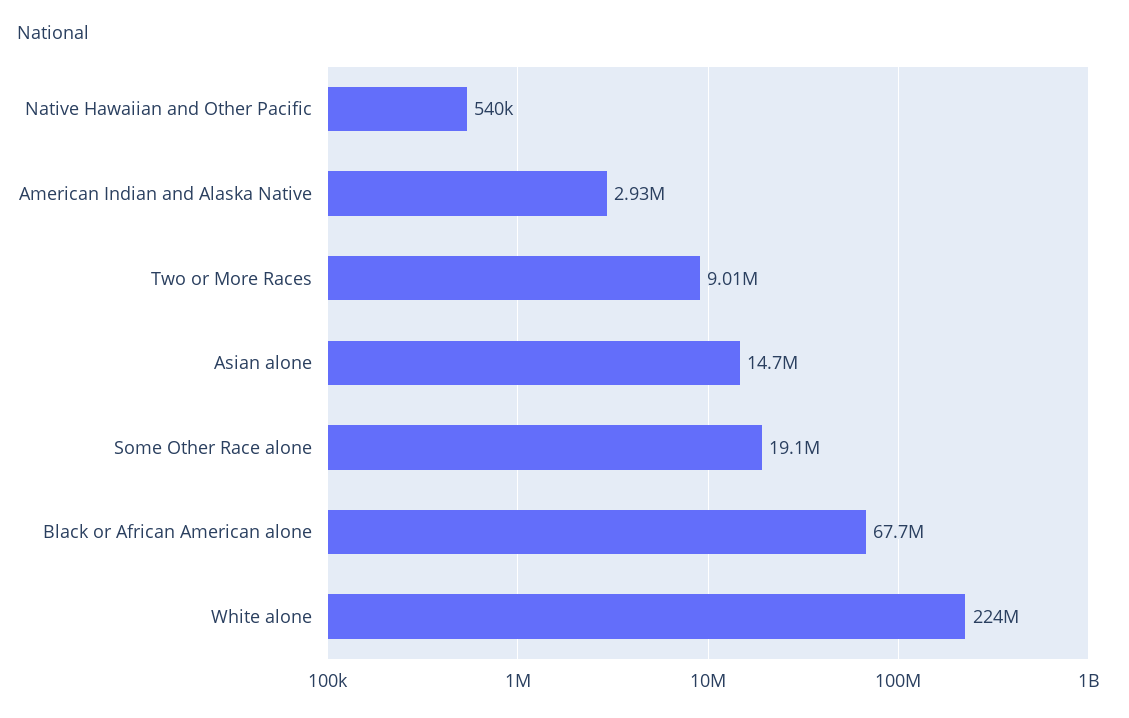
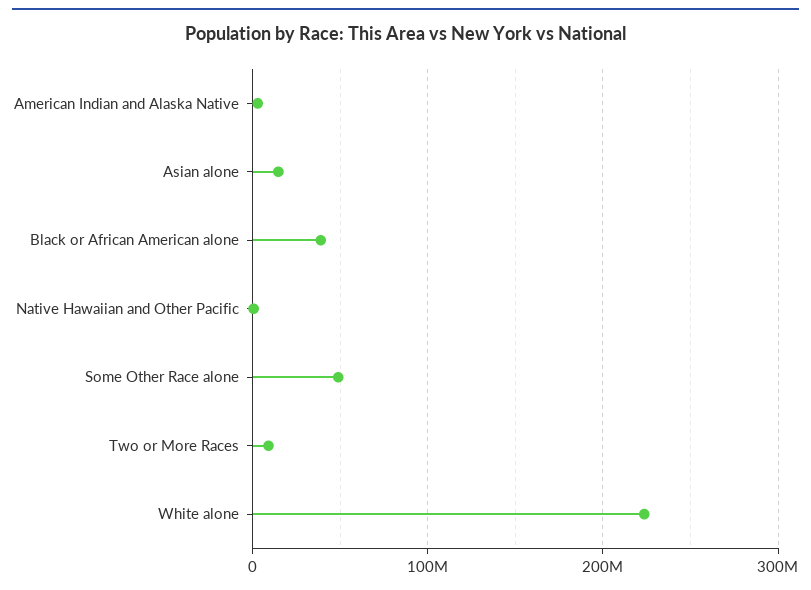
Some Other Race alone: 19100000 -> 50000000
Black or African American alone: 67700000 -> 40000000

